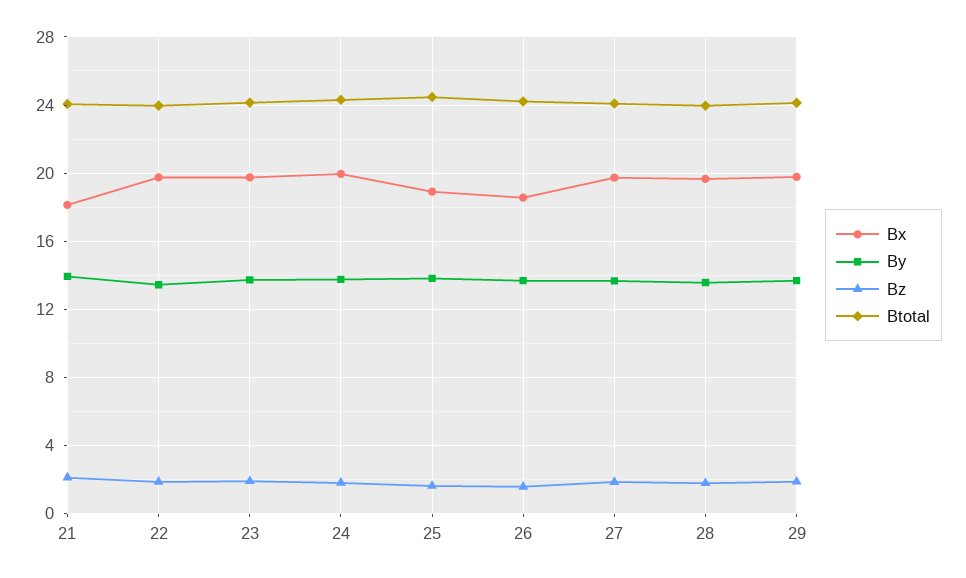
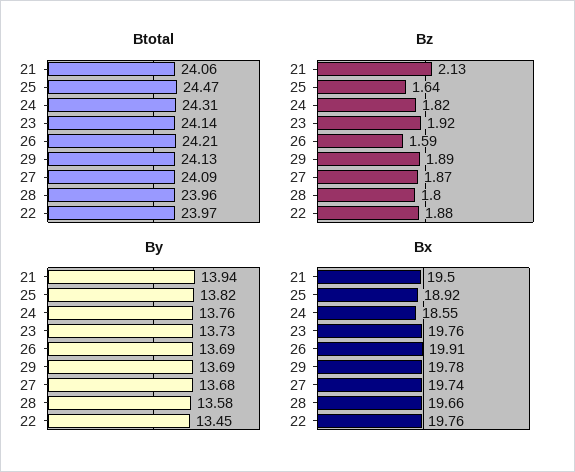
Bx, 21: 18 -> 19.5
Bx, 24: 20 -> 18.55
Bx, 26: 18.5 -> 19.91

